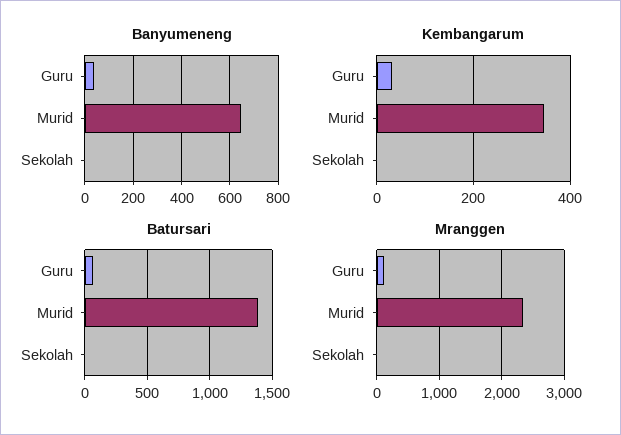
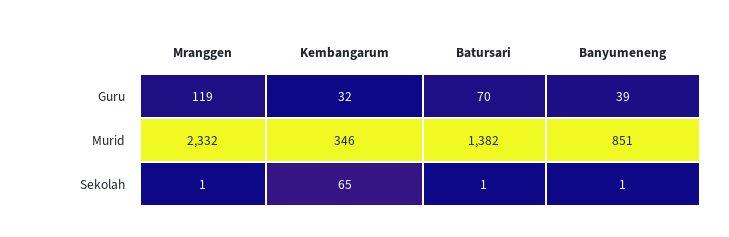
Banyumeneng, Murid: 650 -> 851
Kembangarum, Sekolah: 0 -> 65

